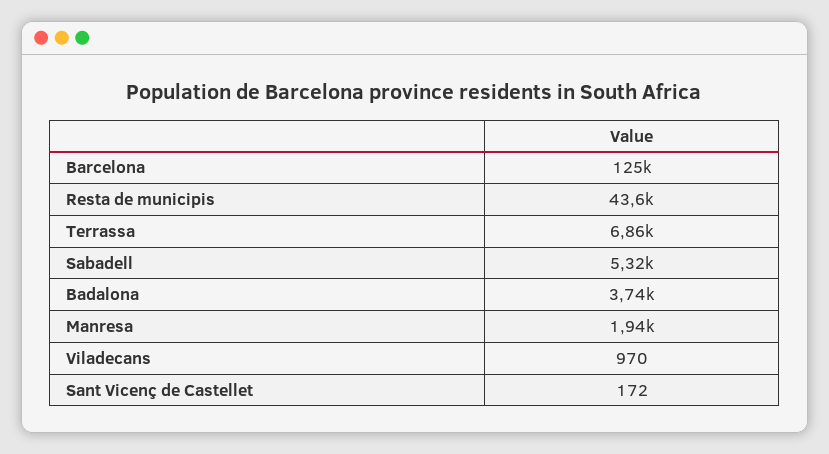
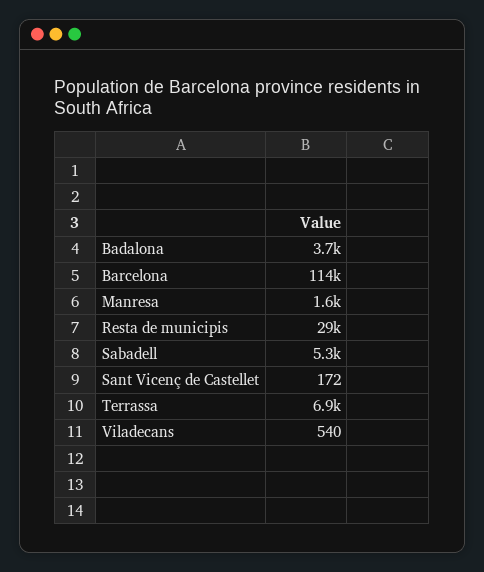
Barcelona: 125000 -> 114000
Resta de municipis: 43600 -> 29000
Manresa: 1940 -> 1600
Viladecans: 970 -> 540

